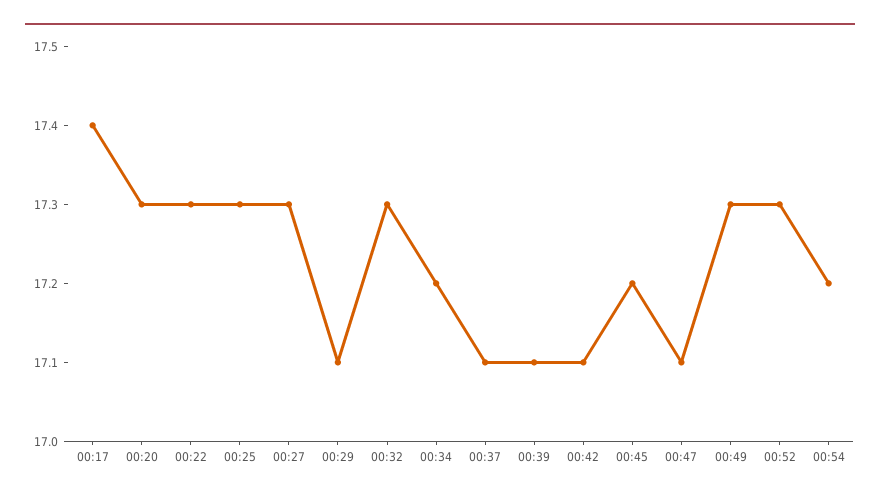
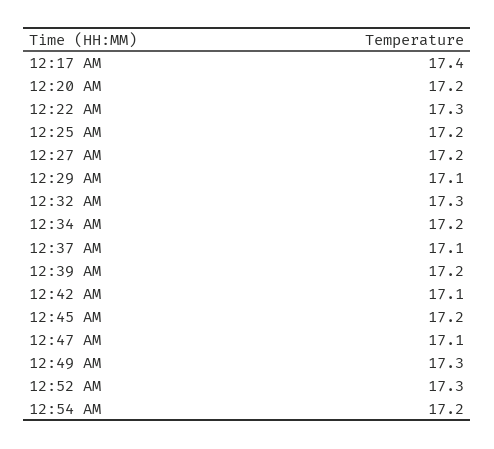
00:20: 17.3 -> 17.2
00:25: 17.3 -> 17.2
00:27: 17.3 -> 17.2
00:39: 17.1 -> 17.2

